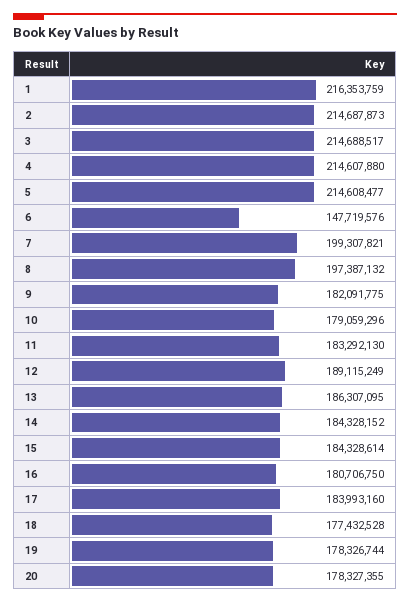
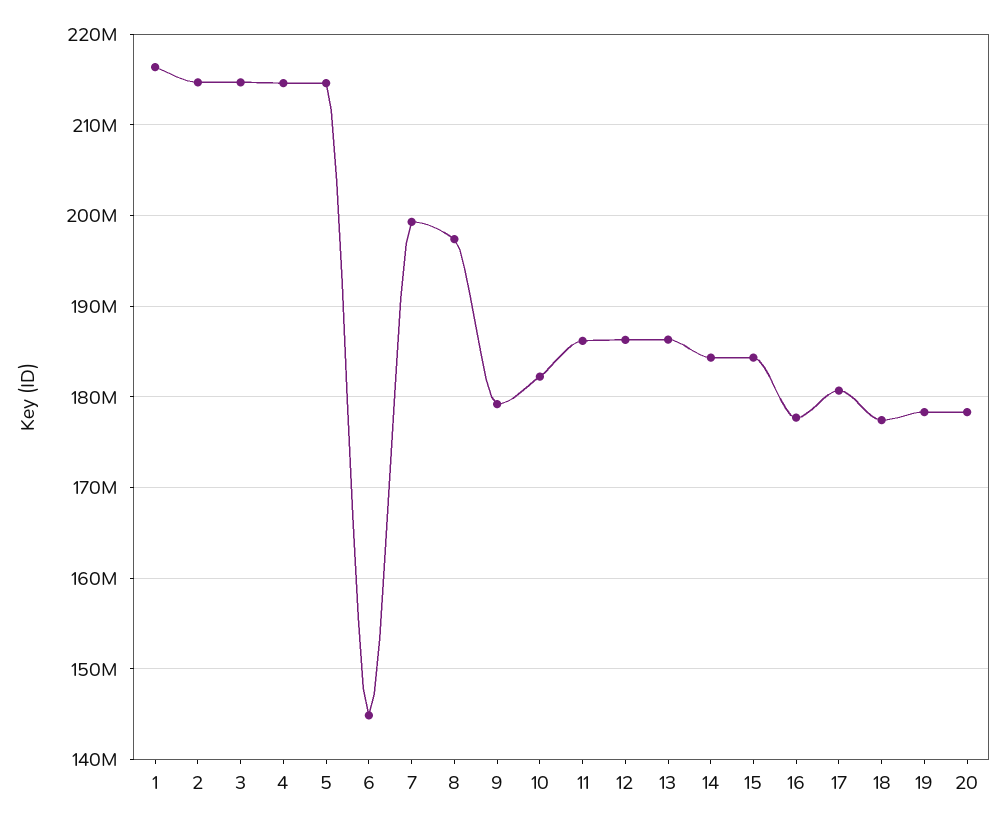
6: 147719576 -> 145000000
9: 182091775 -> 179000000
10: 179059296 -> 182000000
11: 183292130 -> 186000000
12: 189115249 -> 186000000
16: 180706750 -> 178000000
17: 183993160 -> 181000000

